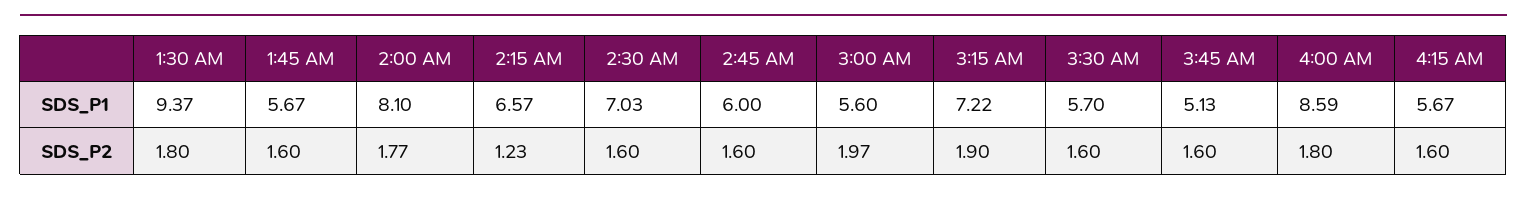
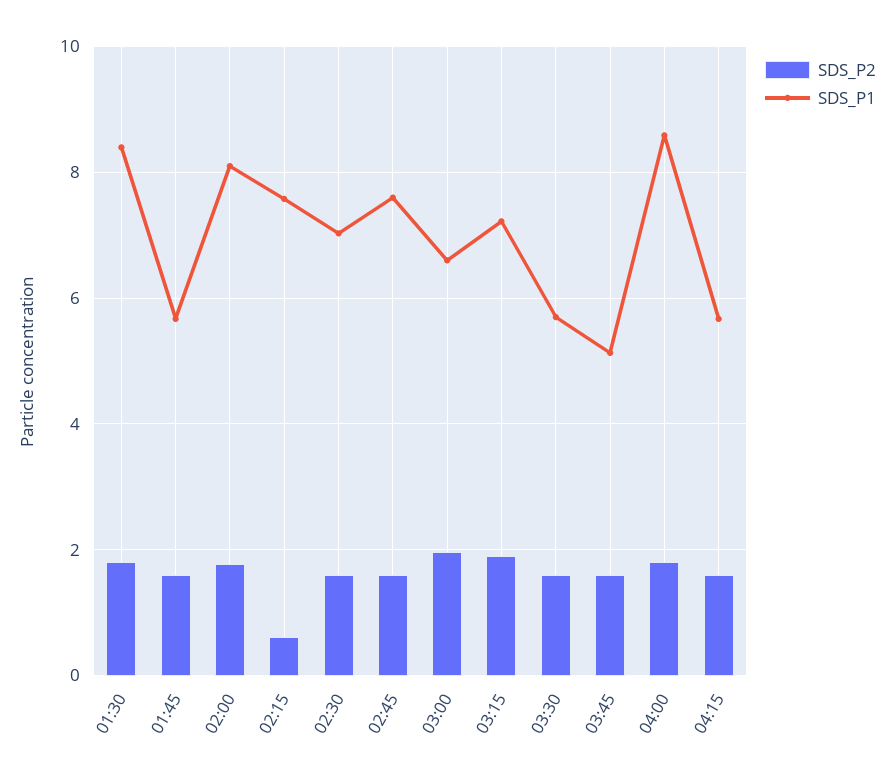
SDS_P1, 1:30 AM: 9.37 -> 8.4
SDS_P1, 2:15 AM: 6.57 -> 7.6
SDS_P1, 2:45 AM: 6 -> 7.6
SDS_P1, 3:00 AM: 5.6 -> 6.6
SDS_P2, 2:15 AM: 1.23 -> 0.6

